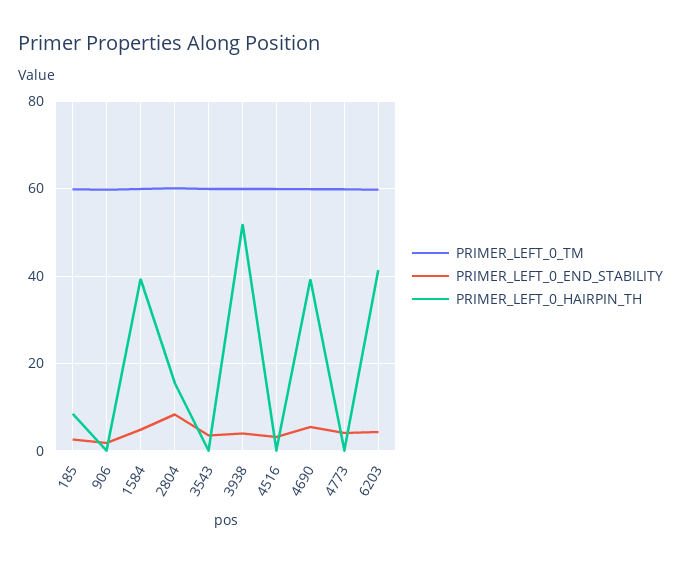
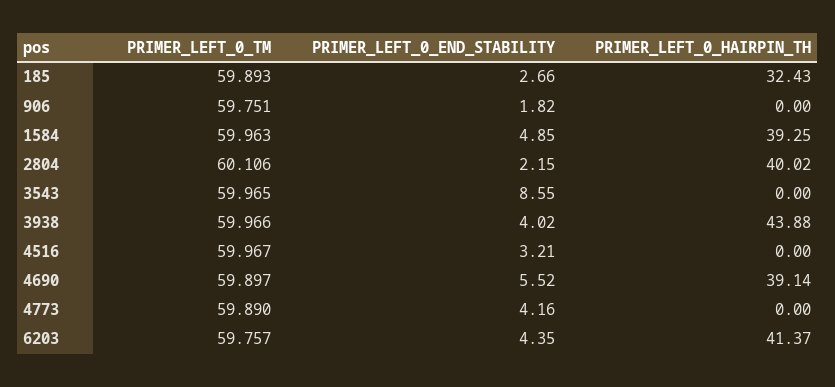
PRIMER_LEFT_0_HAIRPIN_TH, 185: 8 -> 32.43
PRIMER_LEFT_0_END_STABILITY, 2804: 8 -> 2.15
PRIMER_LEFT_0_HAIRPIN_TH, 2804: 16 -> 40.02
PRIMER_LEFT_0_END_STABILITY, 3543: 4 -> 8.55
PRIMER_LEFT_0_HAIRPIN_TH, 3938: 52 -> 43.88

